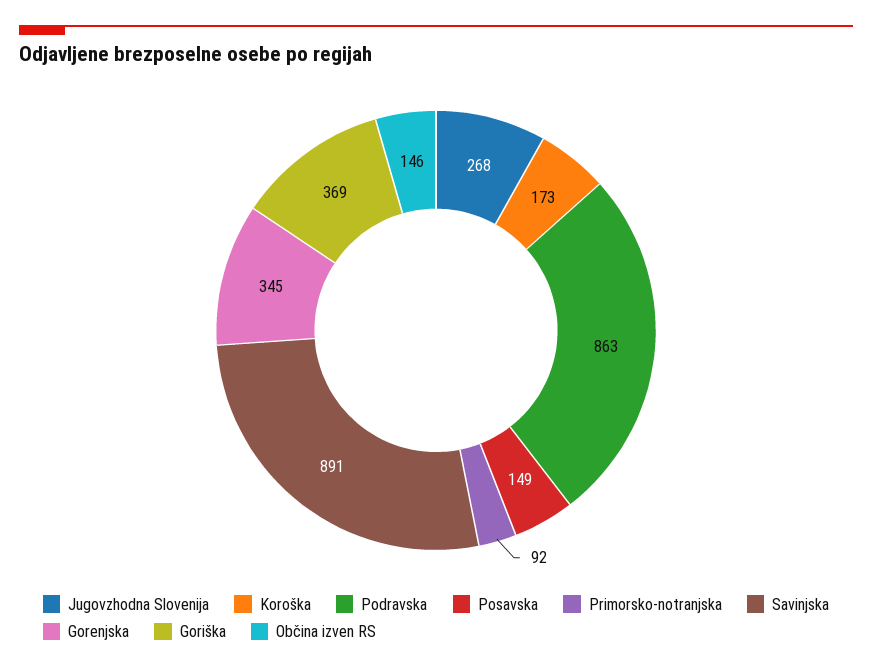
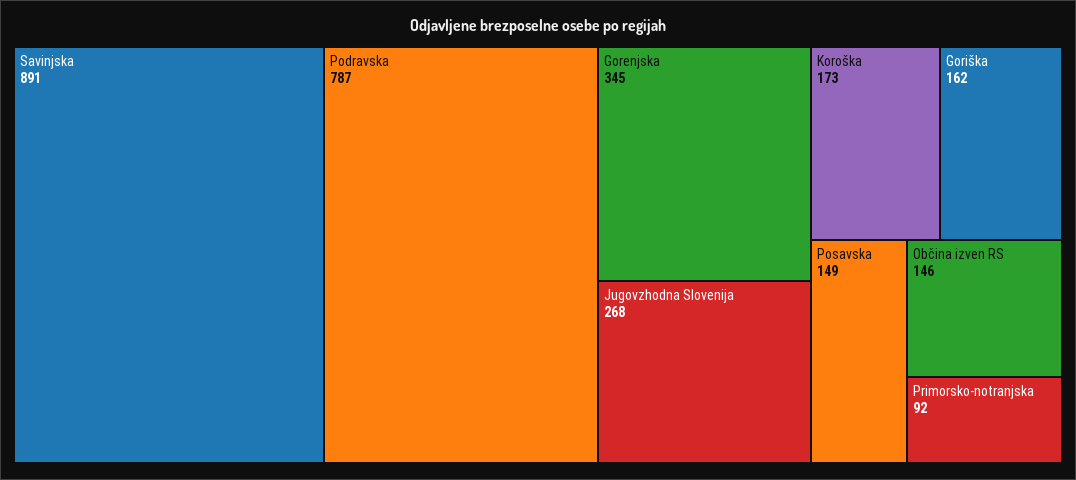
Podravska: 863 -> 787
Goriška: 369 -> 162

